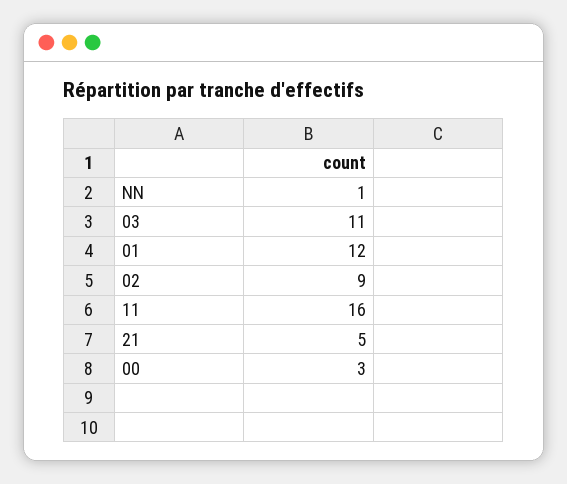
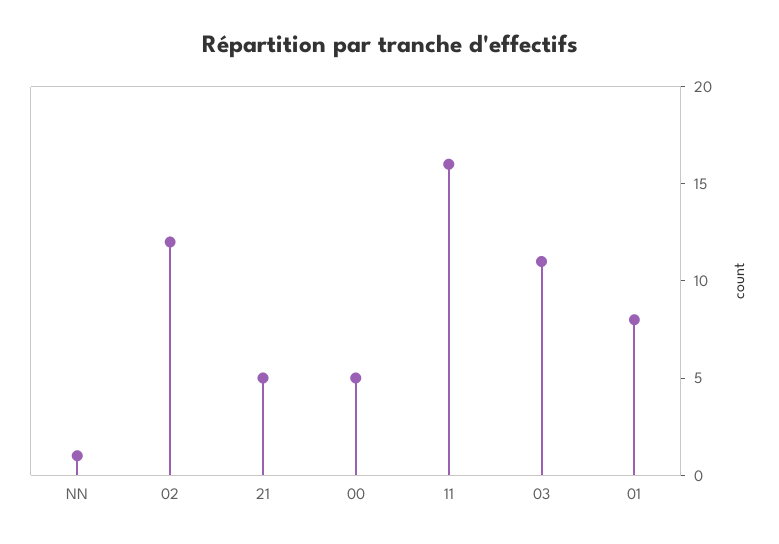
01: 12 -> 8
02: 9 -> 12
00: 3 -> 5

